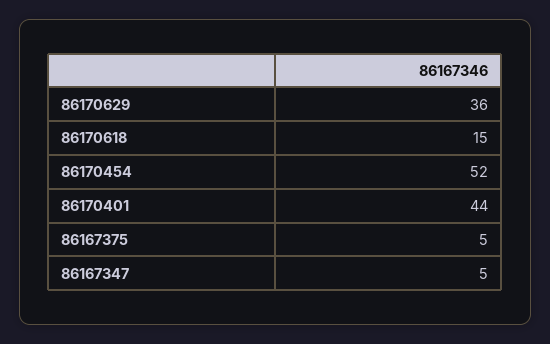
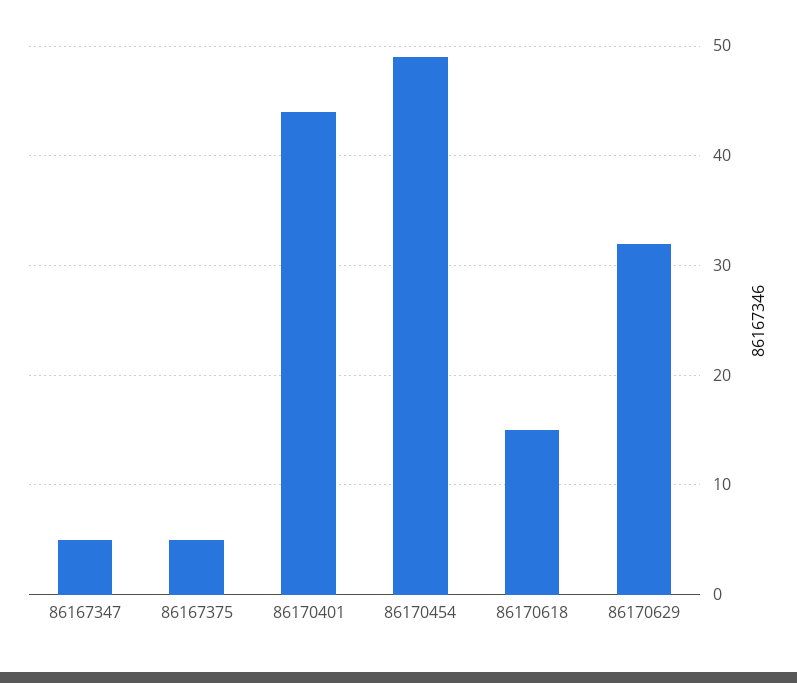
86170629: 36 -> 32
86170454: 52 -> 49

